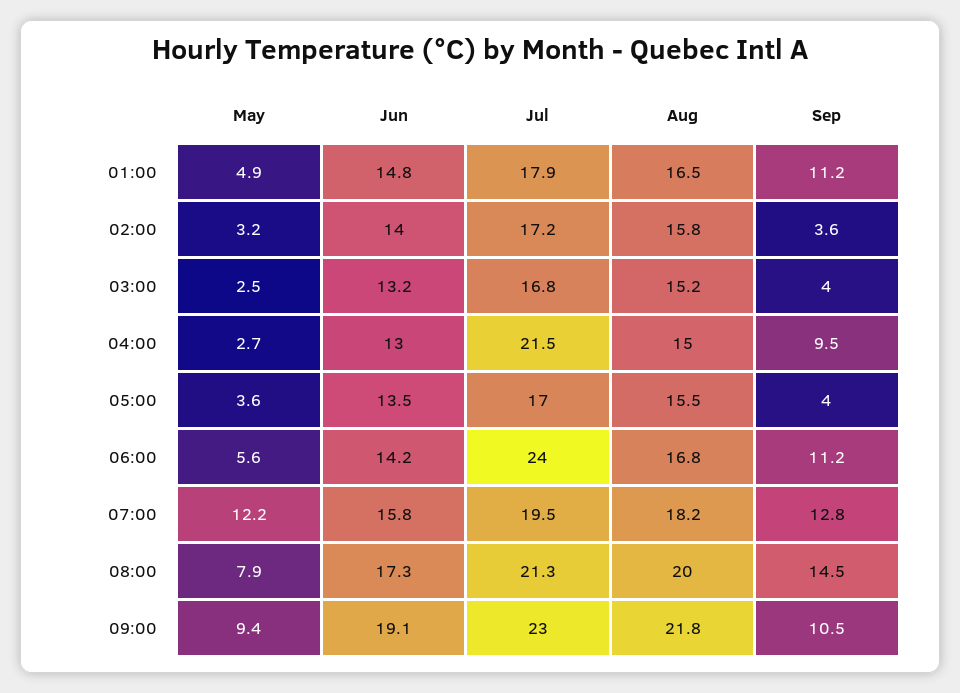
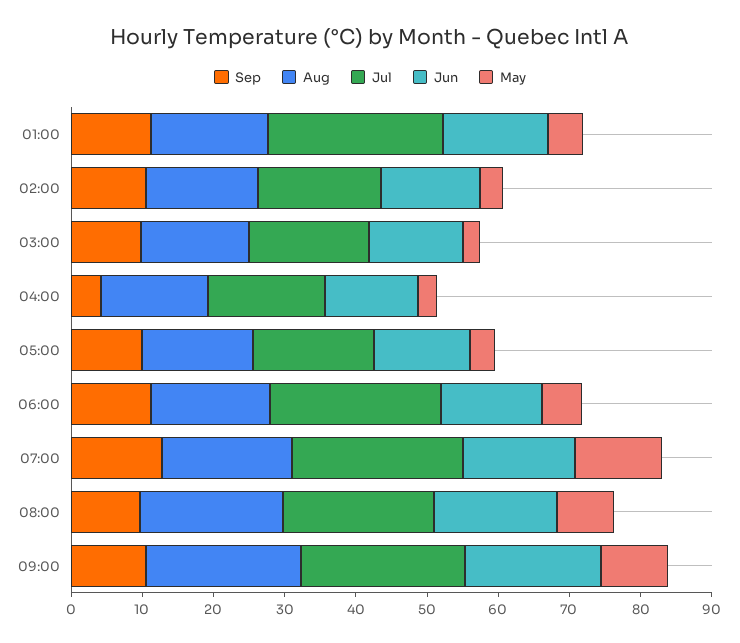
Jul, 01:00: 17.9 -> 24
Sep, 02:00: 3.6 -> 10
Sep, 03:00: 4 -> 10
Jul, 04:00: 21.5 -> 16
Sep, 04:00: 9.5 -> 4
Sep, 05:00: 4 -> 10
Jul, 07:00: 19.5 -> 24
Sep, 08:00: 14.5 -> 10

